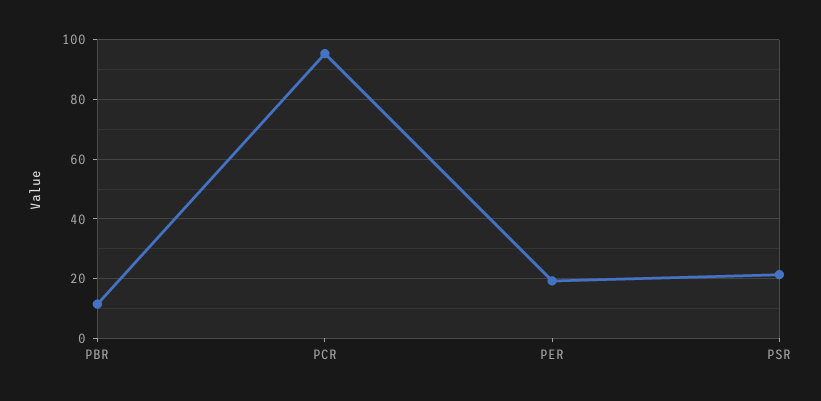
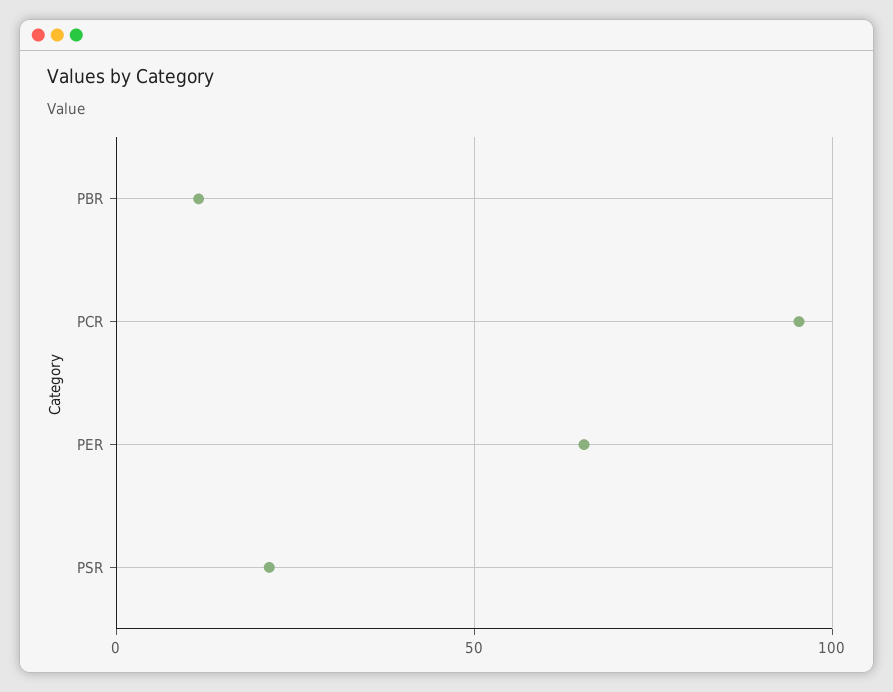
PER: 20 -> 65

